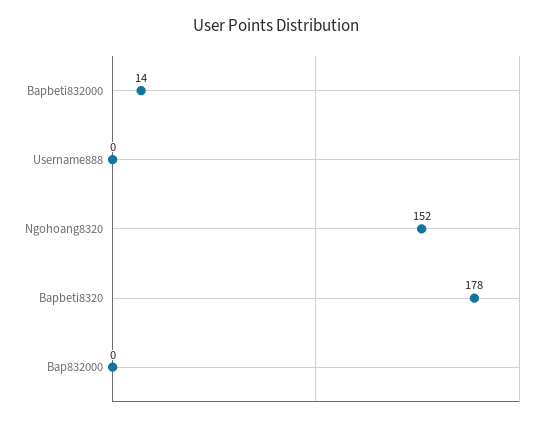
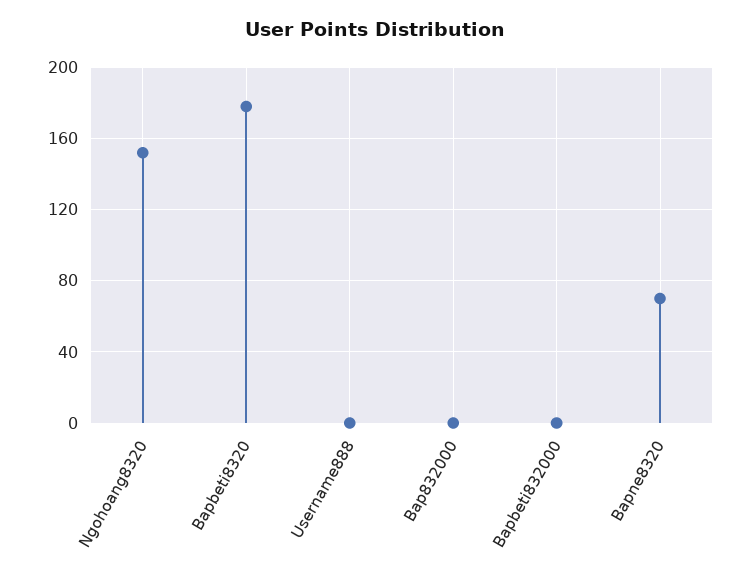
Bapbeti832000: 14 -> 0
Bapne8320: none -> 70

